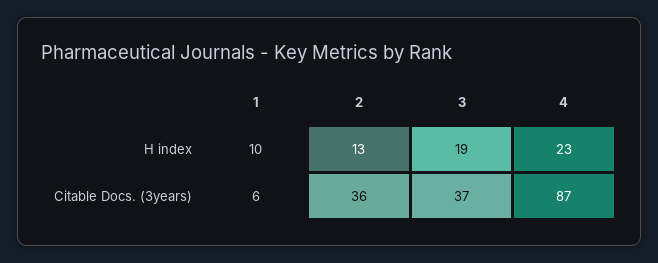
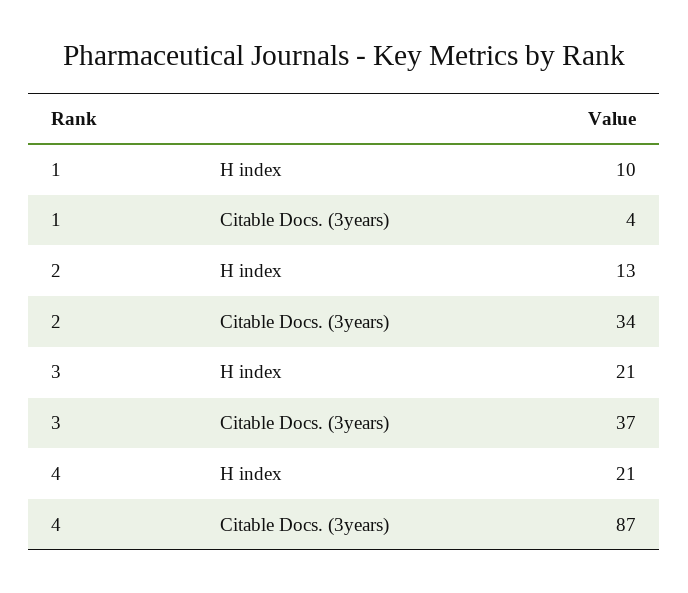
3, H index: 19 -> 21
4, H index: 23 -> 21
1, Citable Docs. (3years): 6 -> 4
2, Citable Docs. (3years): 36 -> 34

